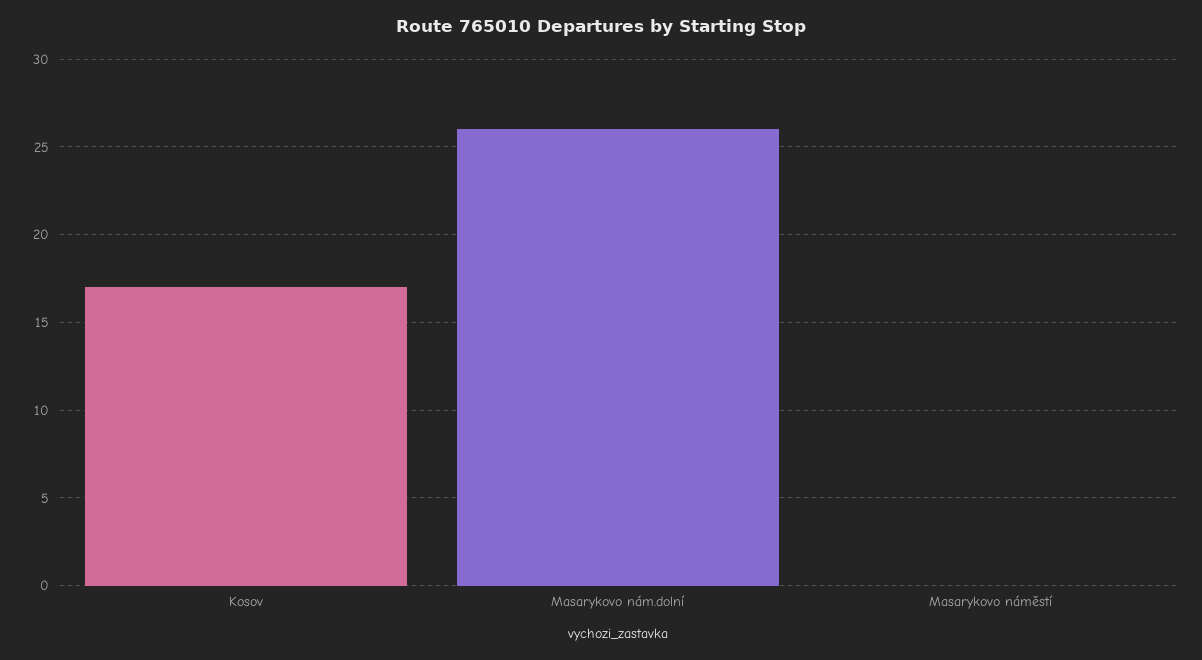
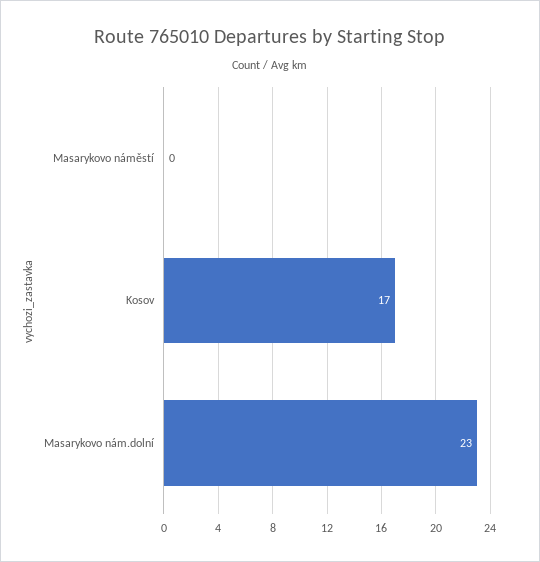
Masarykovo nám.dolní: 26 -> 23

